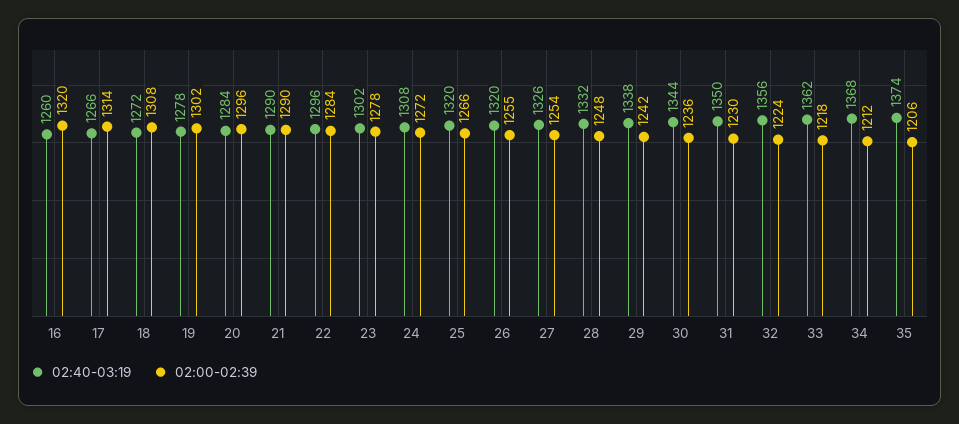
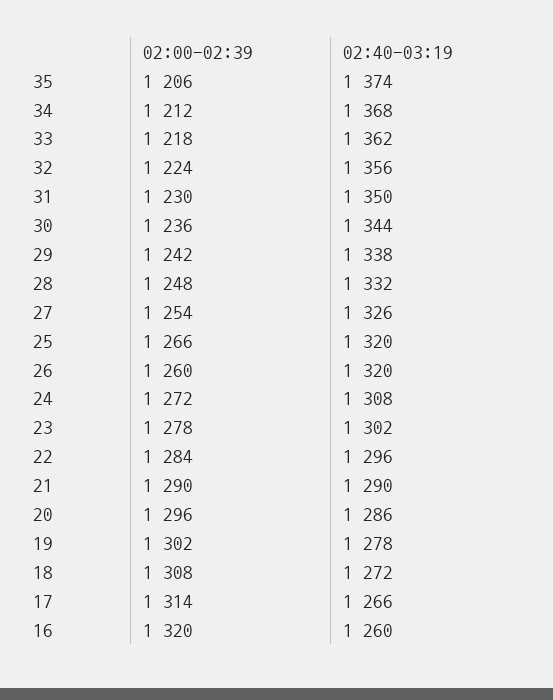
02:40-03:19, 20: 1284 -> 1286
02:00-02:39, 26: 1255 -> 1260

